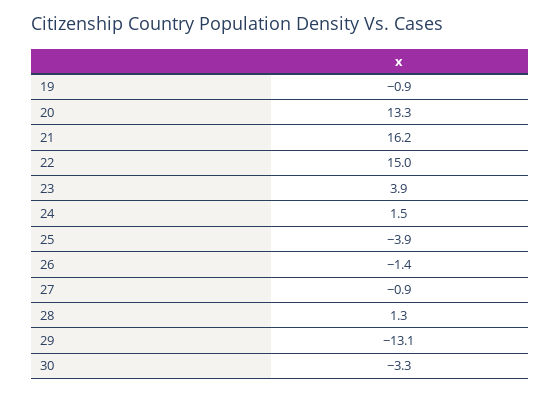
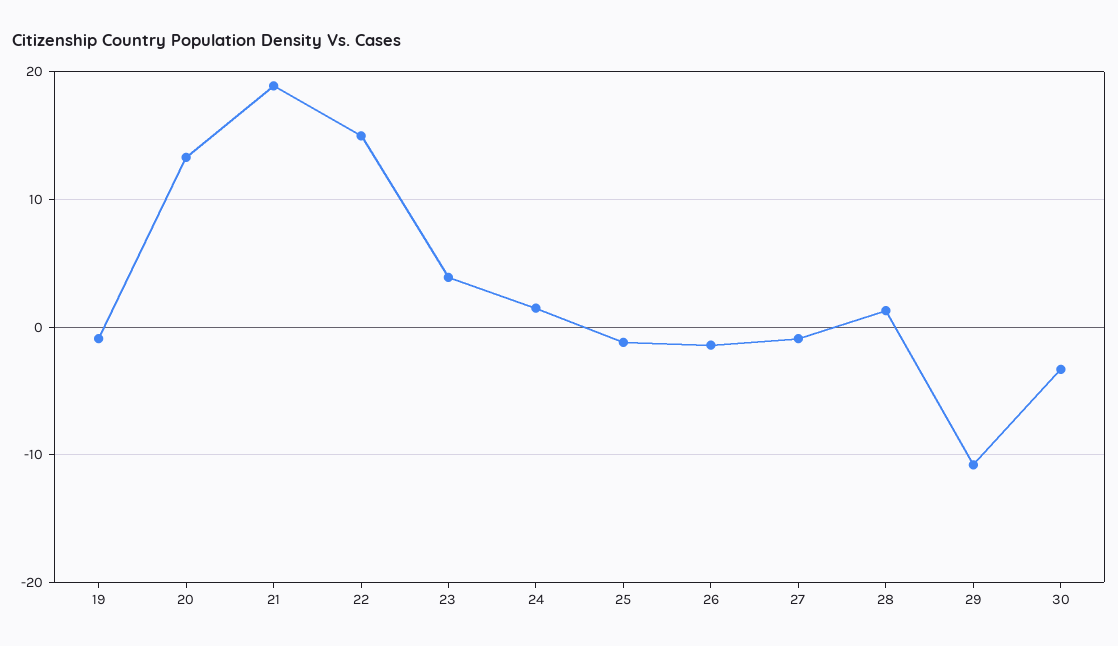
21: 16.2 -> 19
25: -3.9 -> -1
29: -13.1 -> -11

